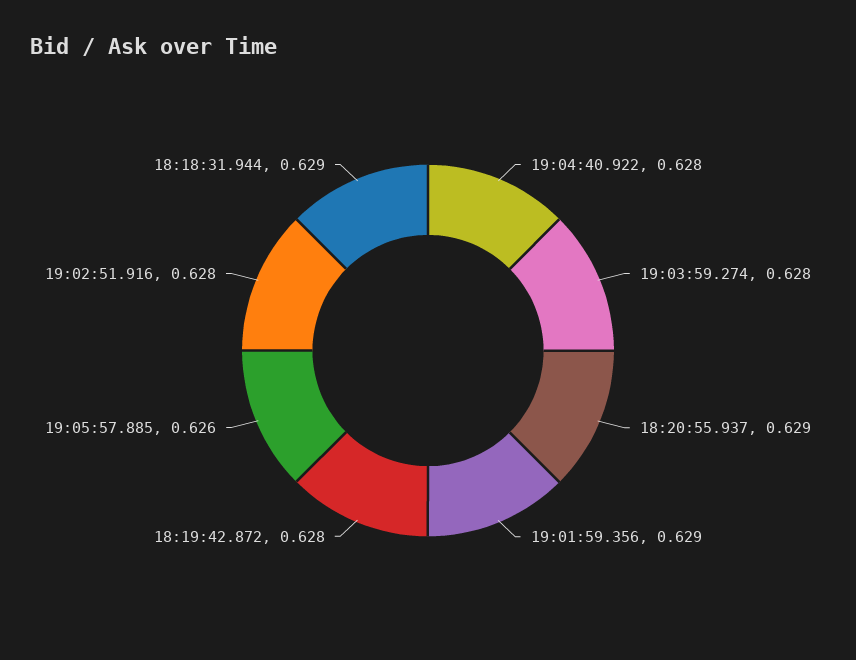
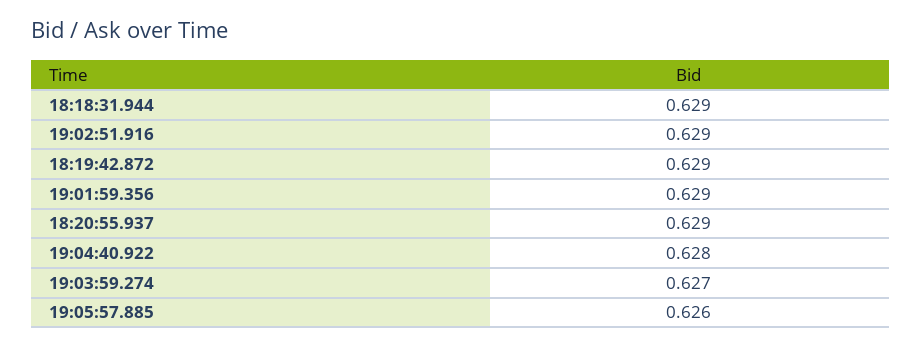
19:03:59.274: 0.628 -> 0.627
18:19:42.872: 0.628 -> 0.629
19:02:51.916: 0.628 -> 0.629

